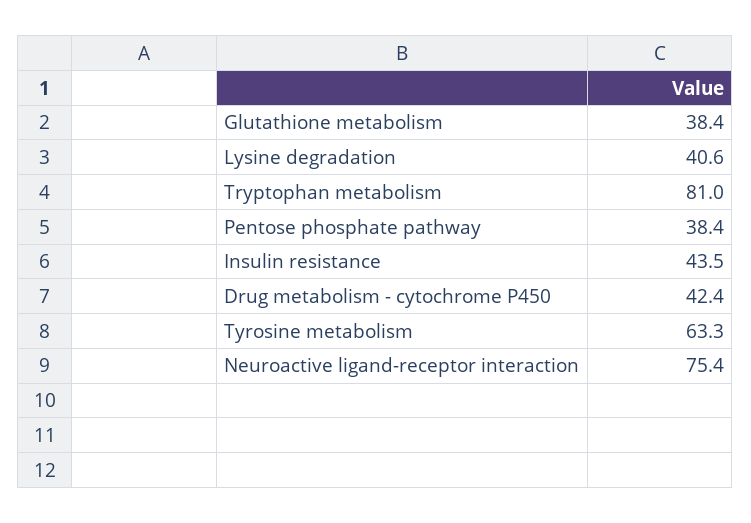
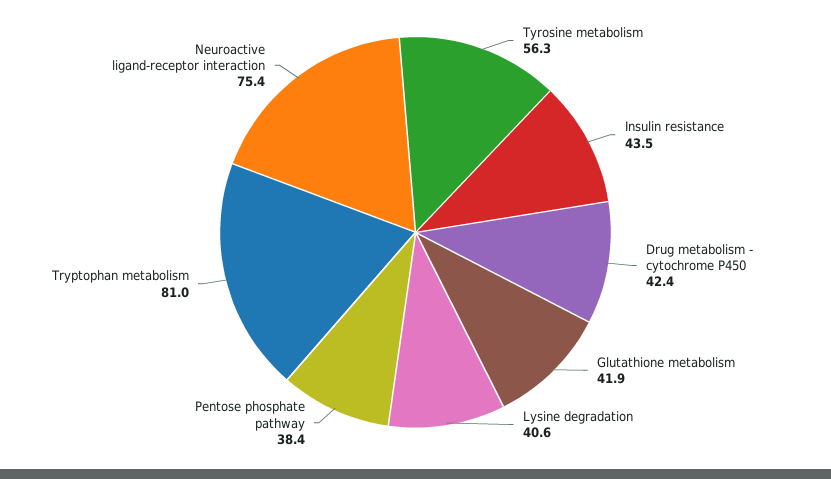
Glutathione metabolism: 38.4 -> 41.9
Tyrosine metabolism: 63.3 -> 56.3

